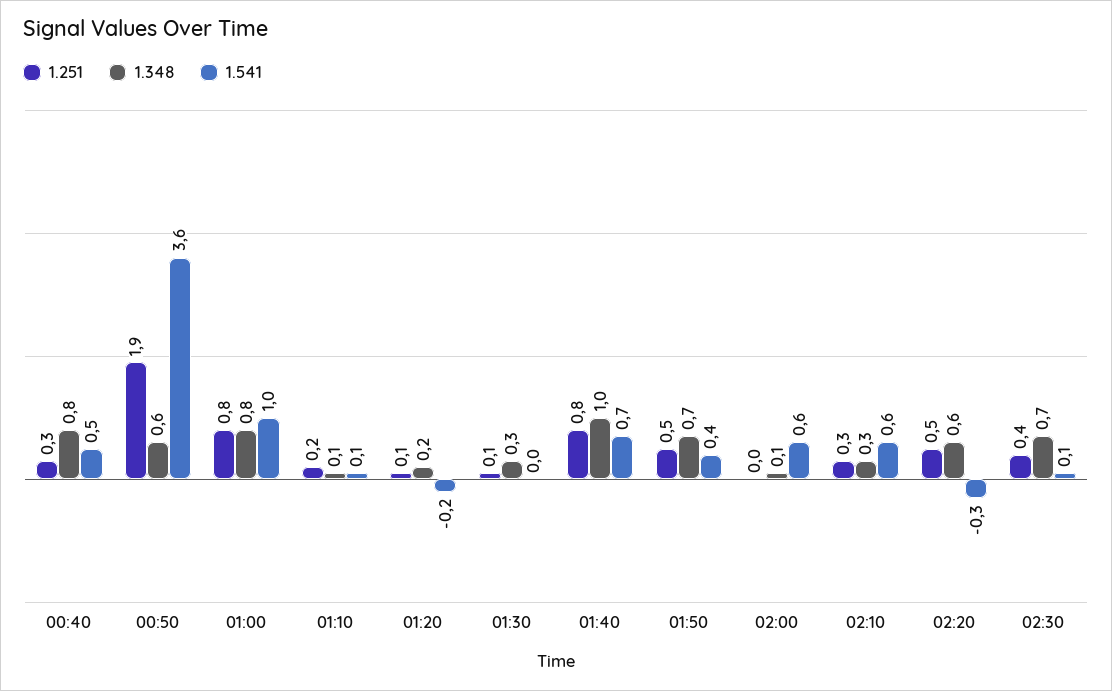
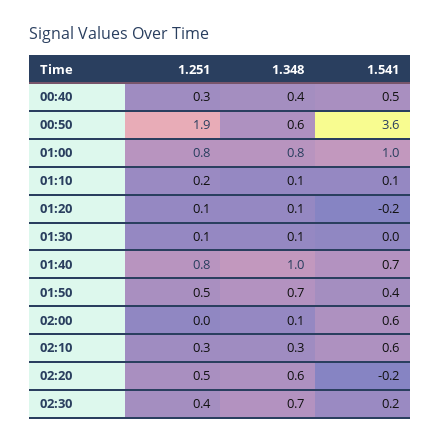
1.348, 00:40: 0.8 -> 0.4
1.348, 01:20: 0.2 -> 0.1
1.348, 01:30: 0.3 -> 0.1
1.541, 02:20: -0.3 -> -0.2
1.541, 02:30: 0.1 -> 0.2

